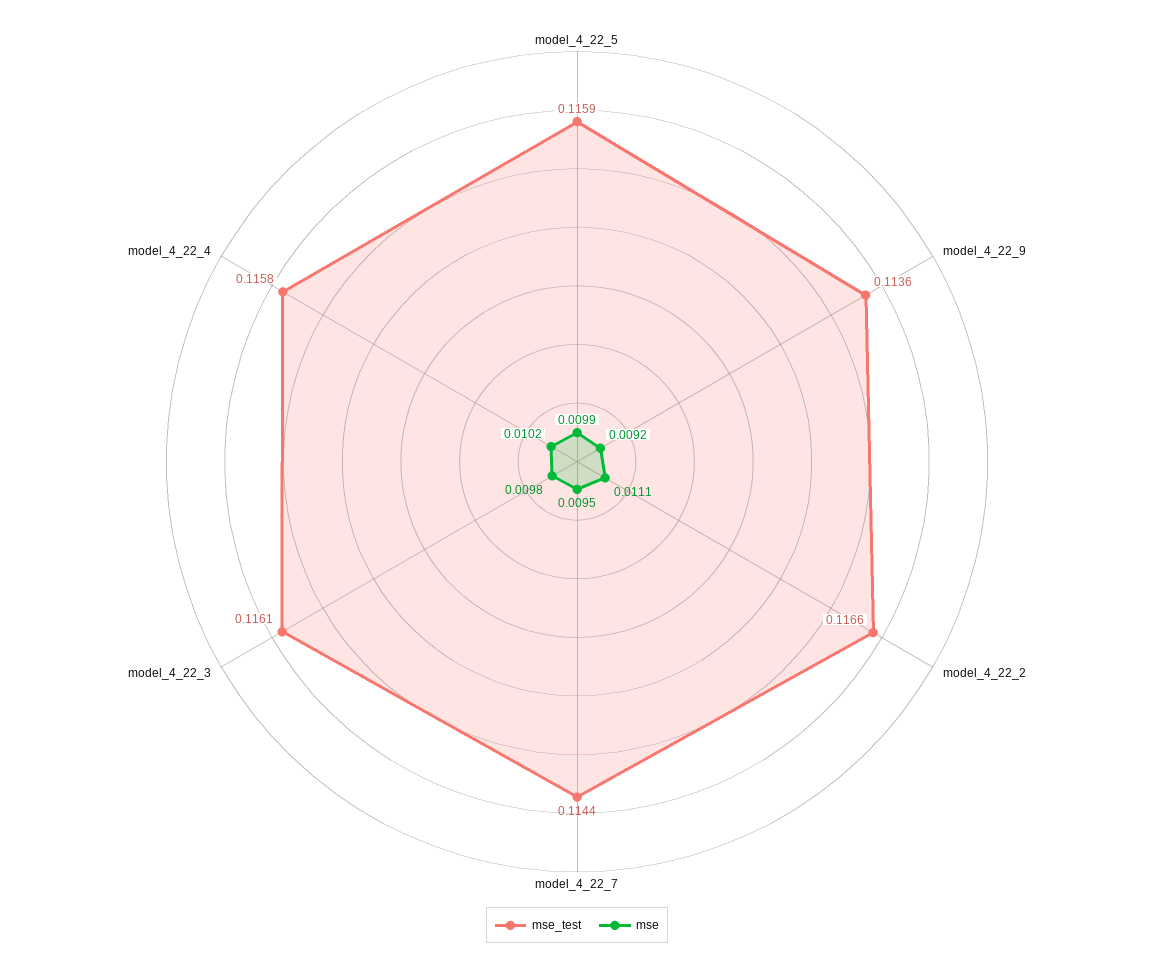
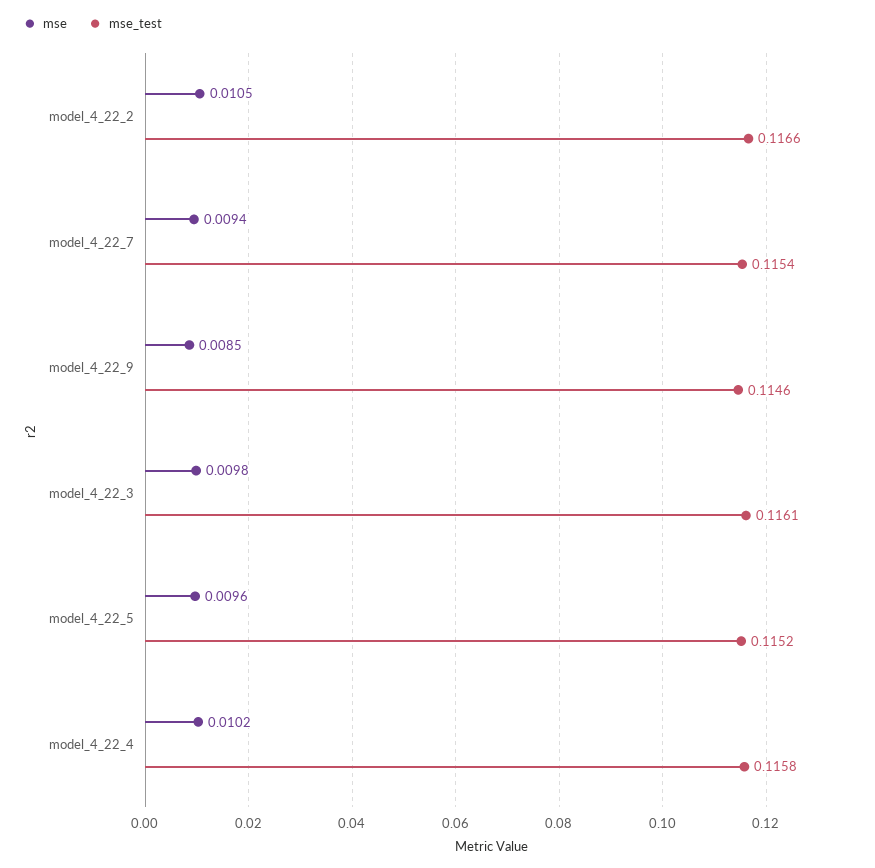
mse_test, model_4_22_5: 0.1159 -> 0.1152
mse, model_4_22_5: 0.0099 -> 0.0096
mse_test, model_4_22_9: 0.1136 -> 0.1146
mse, model_4_22_9: 0.0092 -> 0.0085
mse, model_4_22_2: 0.0111 -> 0.0105
mse_test, model_4_22_7: 0.1144 -> 0.1154
mse, model_4_22_7: 0.0095 -> 0.0094

